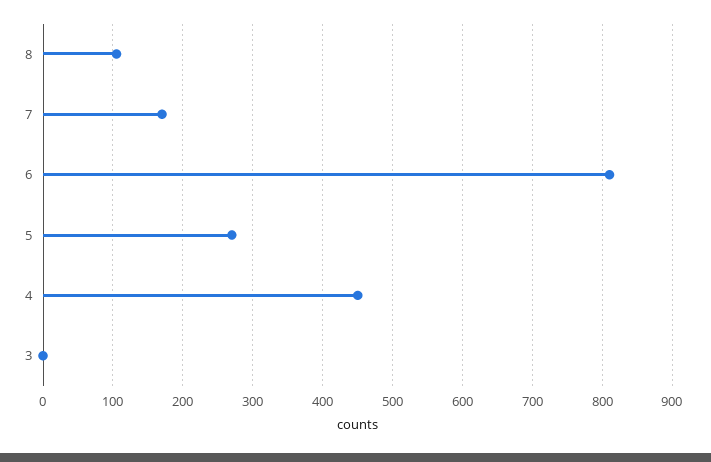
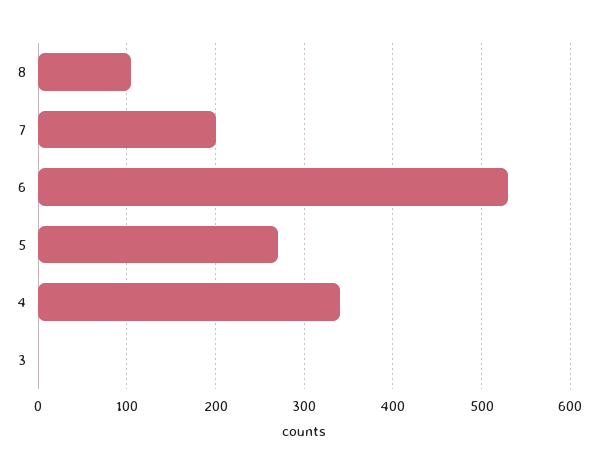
7: 170 -> 200
6: 810 -> 530
4: 450 -> 340

